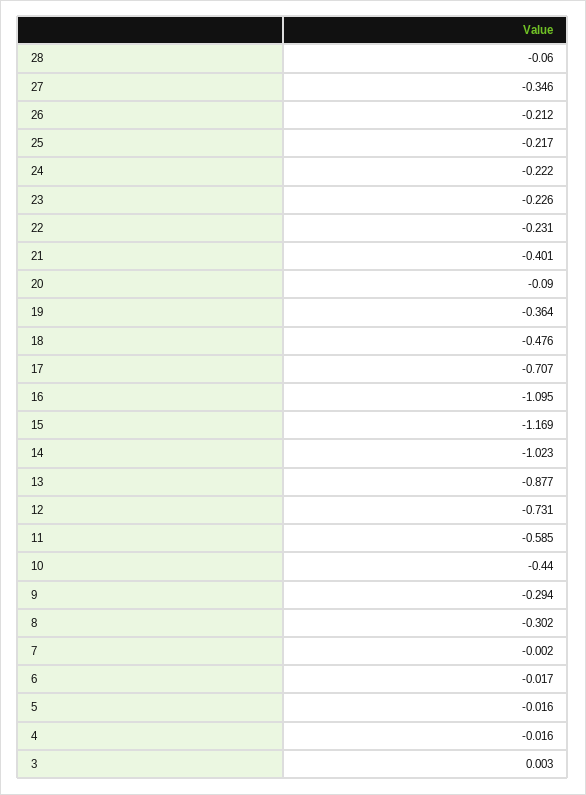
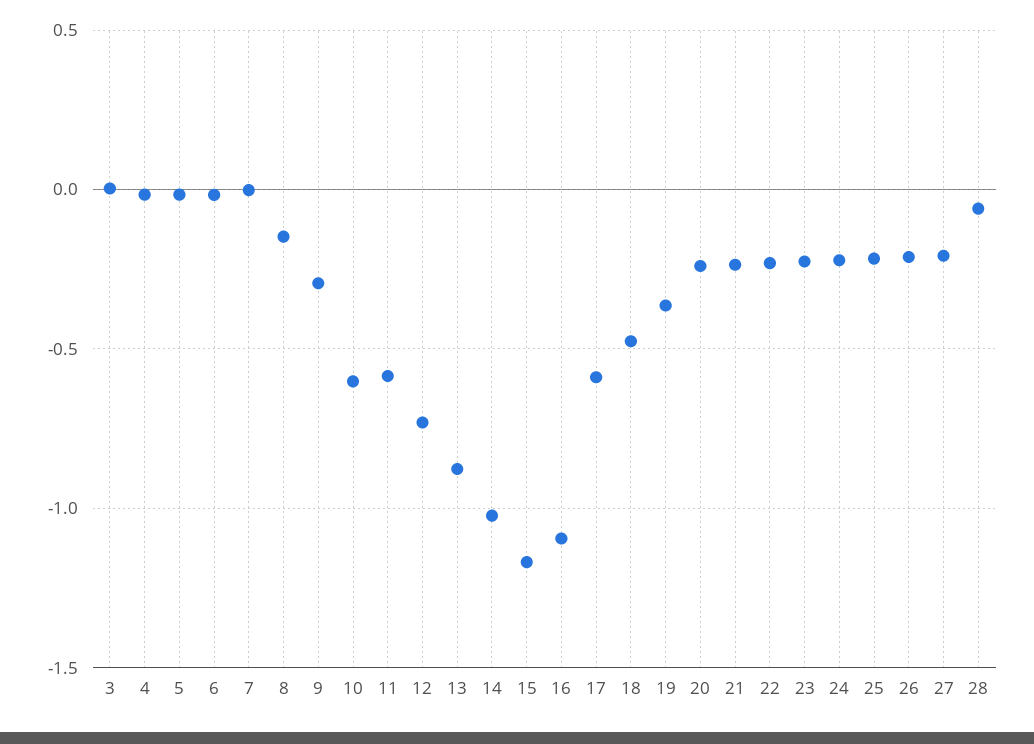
27: -0.346 -> -0.2
21: -0.401 -> -0.25
20: -0.09 -> -0.25
17: -0.707 -> -0.6
10: -0.44 -> -0.6
8: -0.302 -> -0.15

